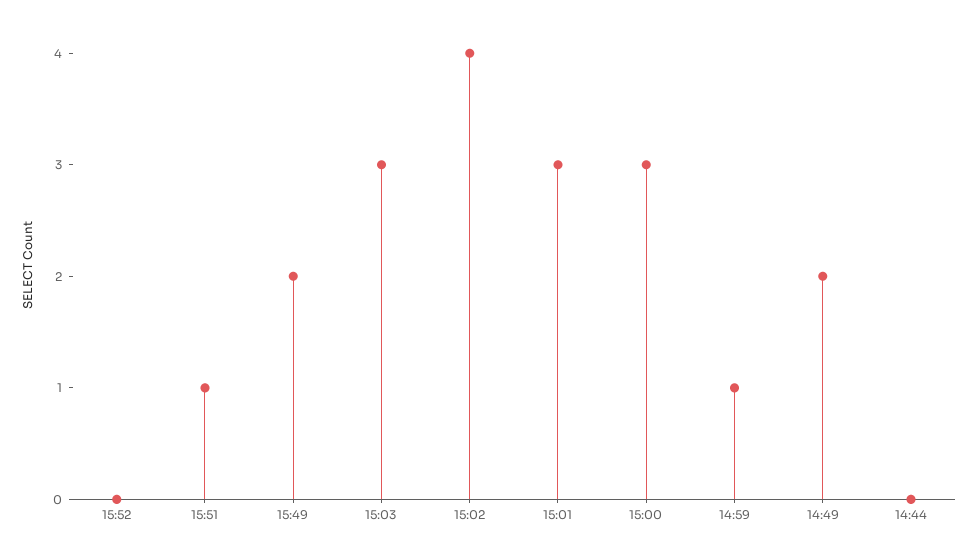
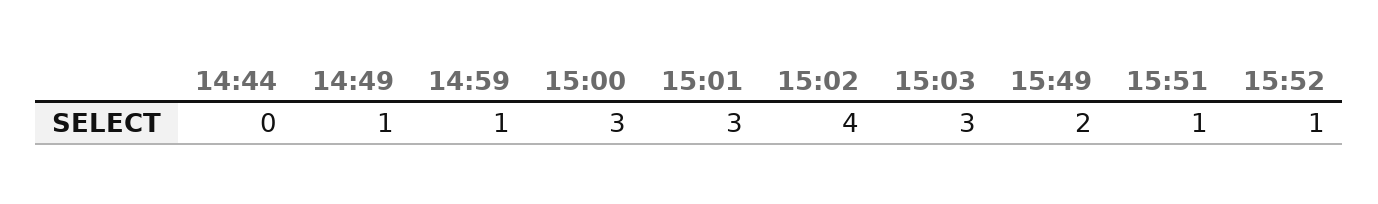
15:52: 0 -> 1
14:49: 2 -> 1

